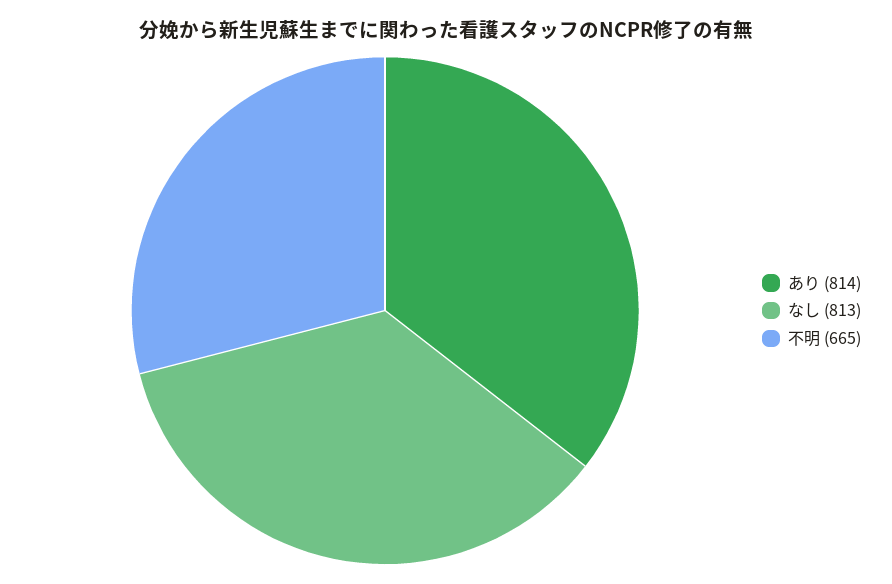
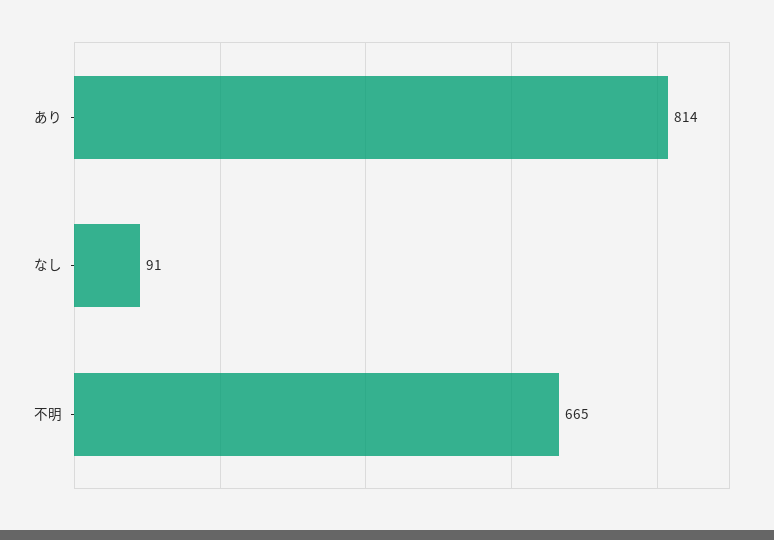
なし: 813 -> 91

